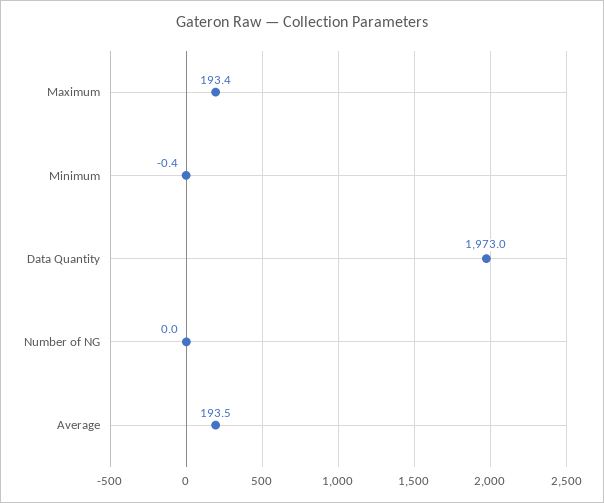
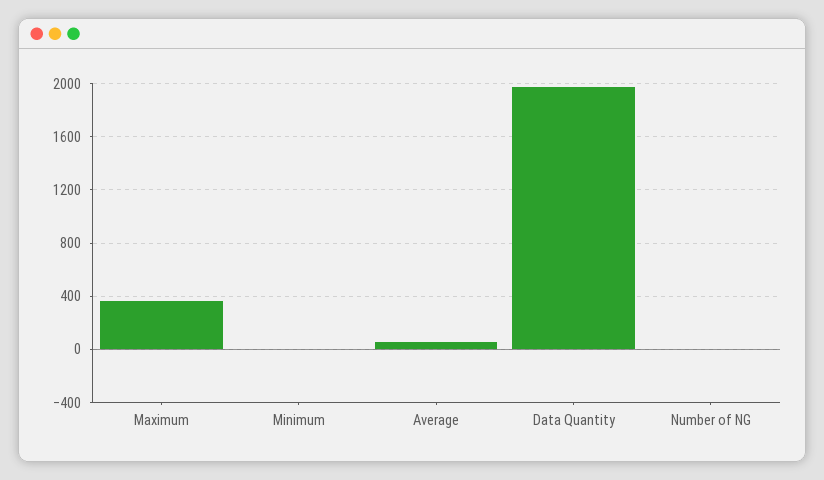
Maximum: 193.4 -> 350
Average: 193.5 -> 50

